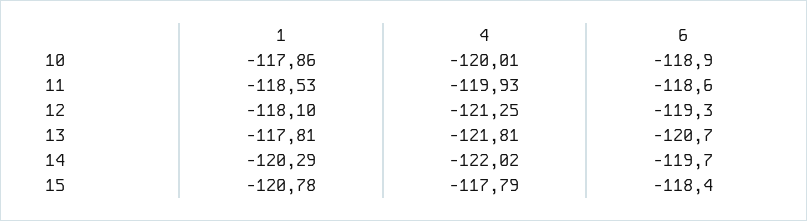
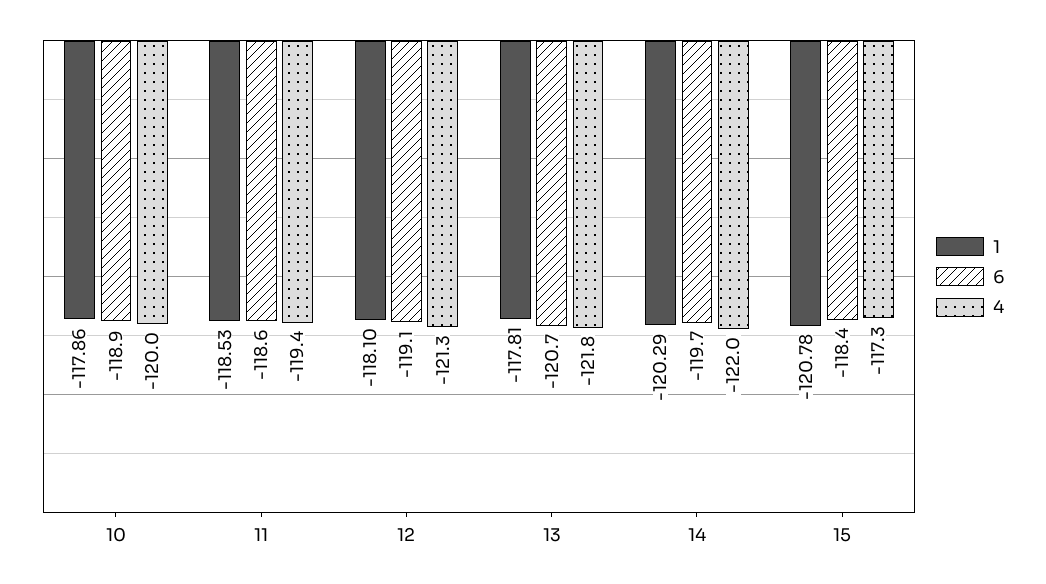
4, 11: -119.93 -> -119.4
6, 12: -119.3 -> -119.1
4, 15: -117.79 -> -117.3

